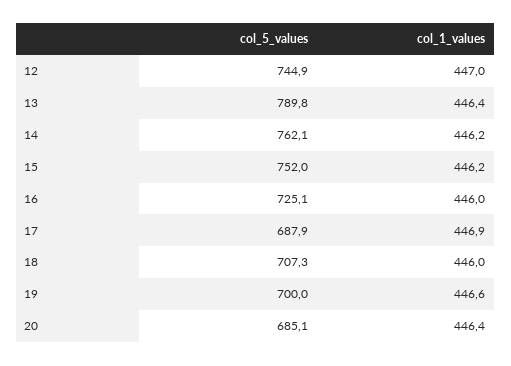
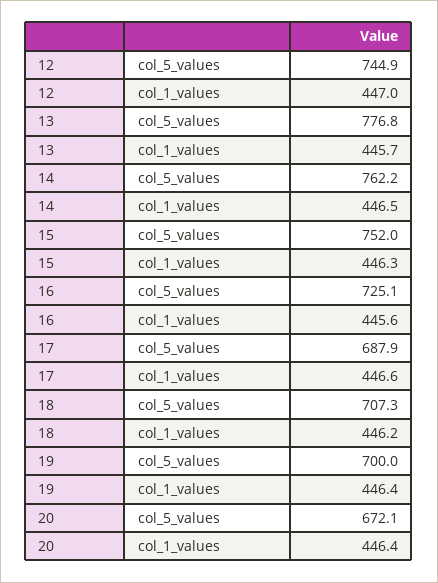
col_5_values, 13: 789.8 -> 776.8
col_1_values, 13: 446.4 -> 445.7
col_5_values, 14: 762.1 -> 762.2
col_1_values, 14: 446.2 -> 446.5
col_1_values, 15: 446.2 -> 446.3
col_1_values, 16: 446 -> 445.6
col_1_values, 17: 446.9 -> 446.6
col_1_values, 18: 446 -> 446.2
col_1_values, 19: 446.6 -> 446.4
col_5_values, 20: 685.1 -> 672.1

